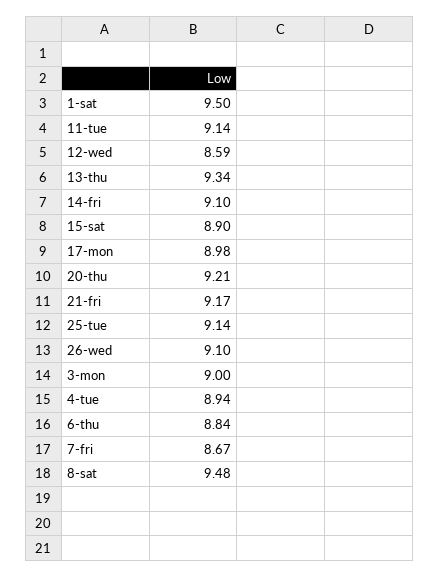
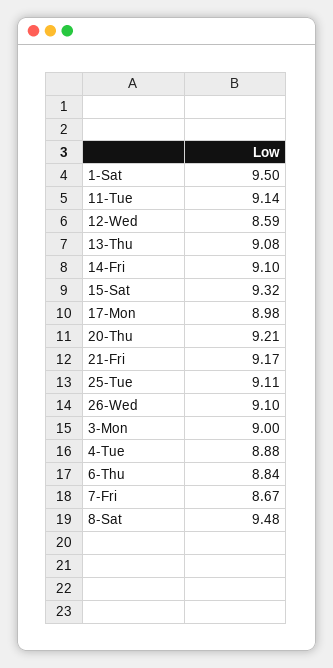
13-thu: 9.34 -> 9.08
15-sat: 8.9 -> 9.32
25-tue: 9.14 -> 9.11
4-tue: 8.94 -> 8.88

